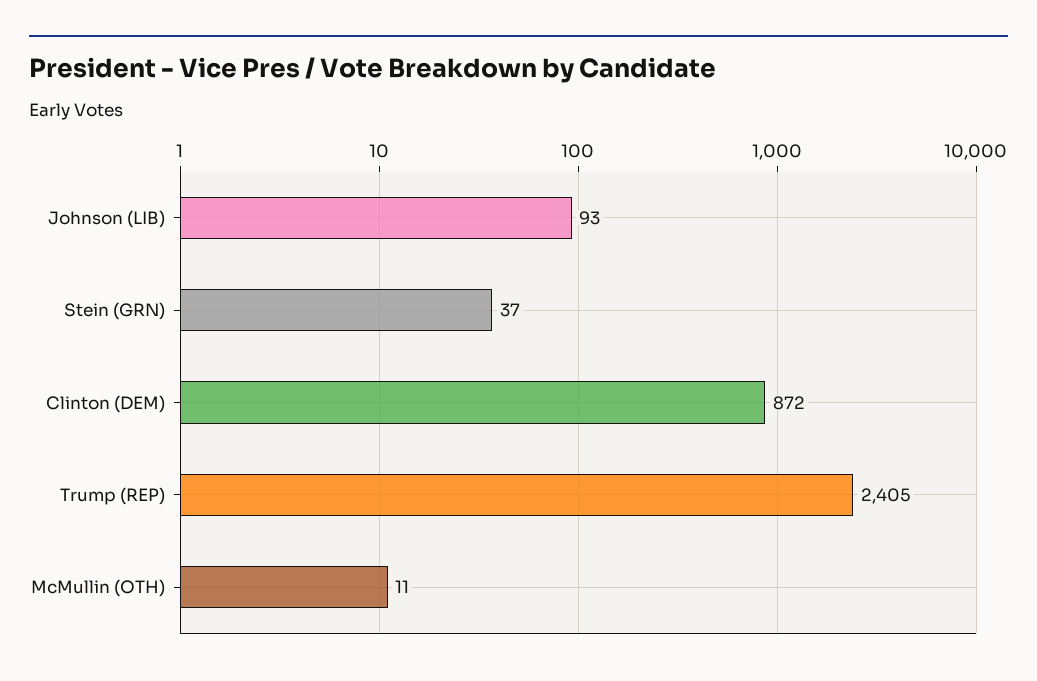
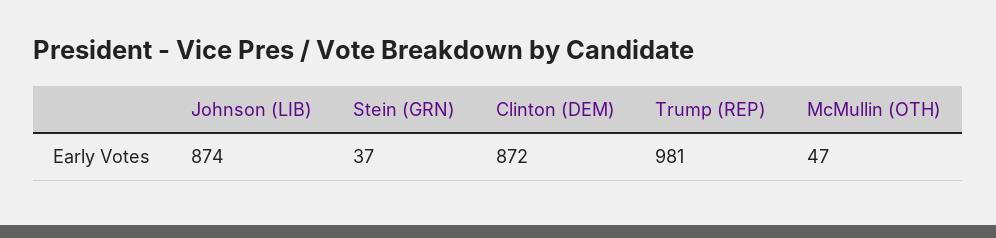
Johnson (LIB): 93 -> 874
Trump (REP): 2405 -> 981
McMullin (OTH): 11 -> 47

